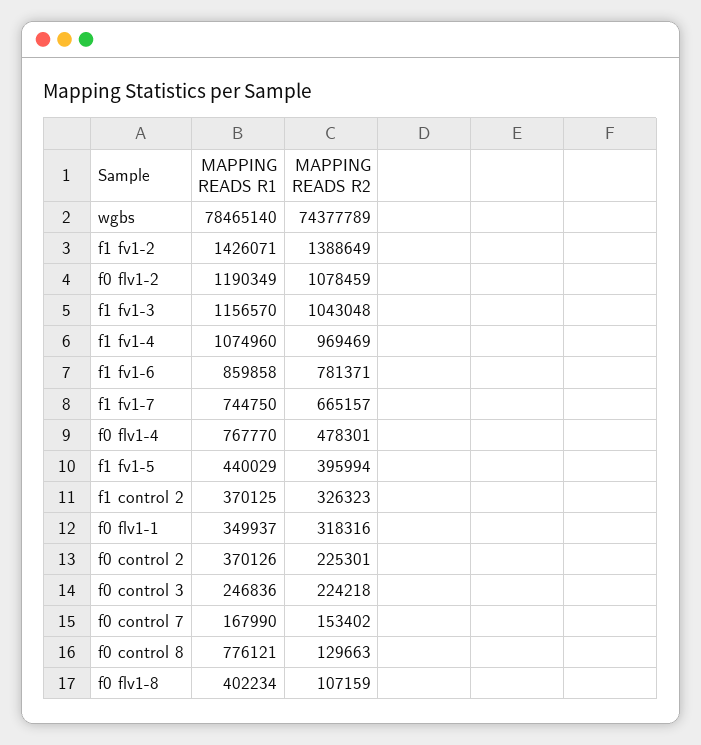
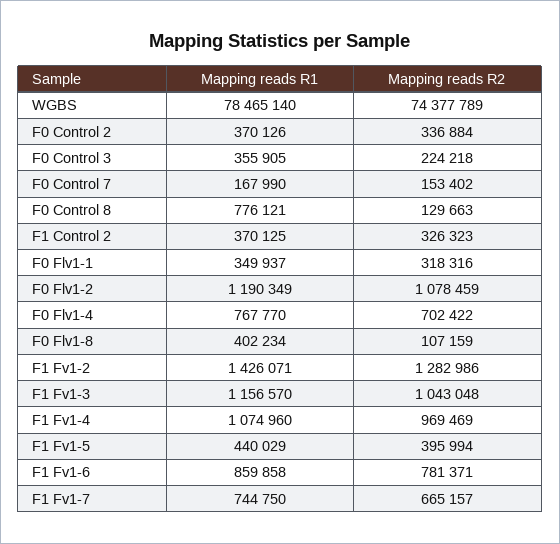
MAPPING READS R2, f1 fv1-2: 1388649 -> 1282986
MAPPING READS R2, f0 flv1-4: 478301 -> 702422
MAPPING READS R2, f0 control 2: 225301 -> 336884
MAPPING READS R1, f0 control 3: 246836 -> 355905

